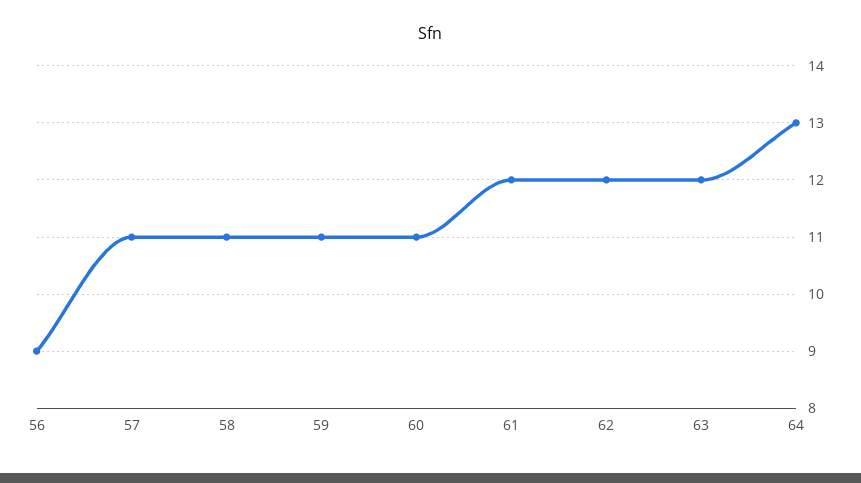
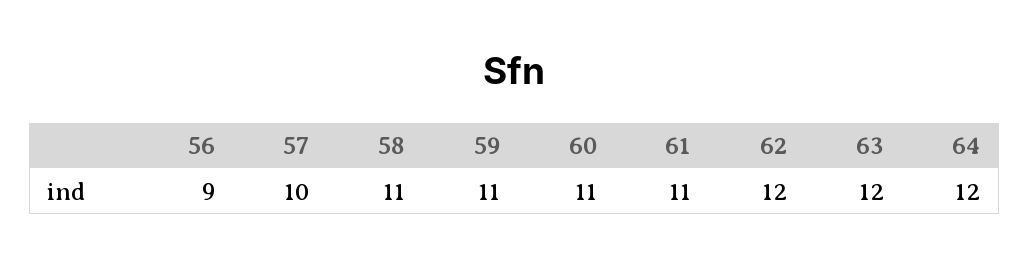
57: 11 -> 10
61: 12 -> 11
64: 13 -> 12

